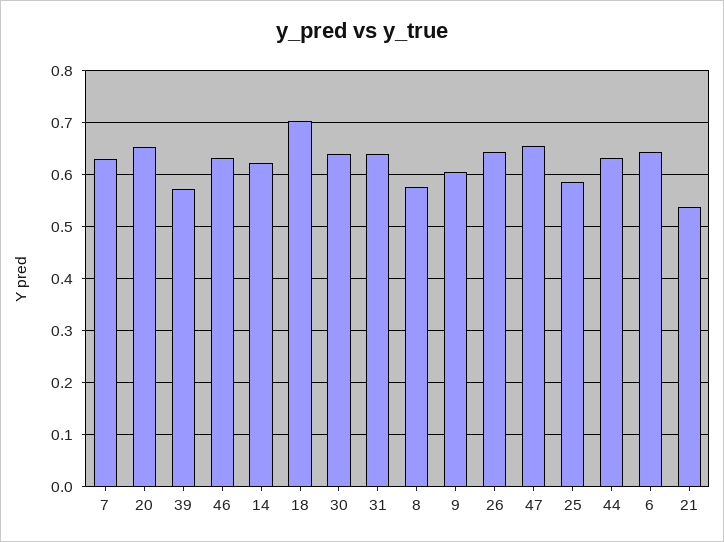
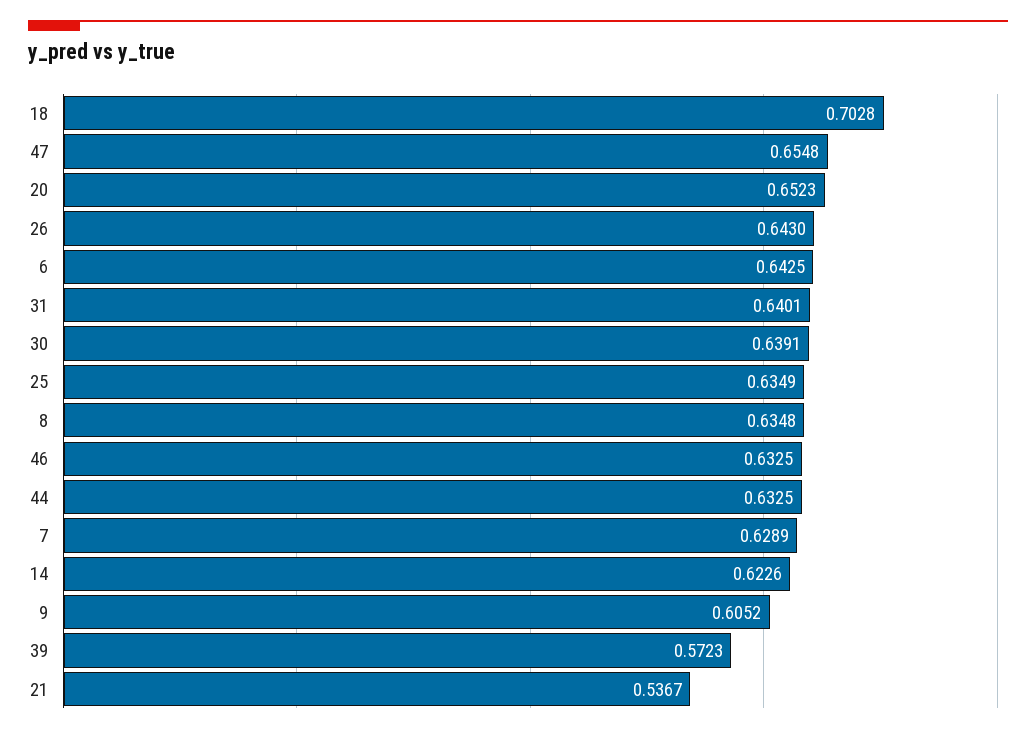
8: 0.58 -> 0.6348
25: 0.58 -> 0.6349

